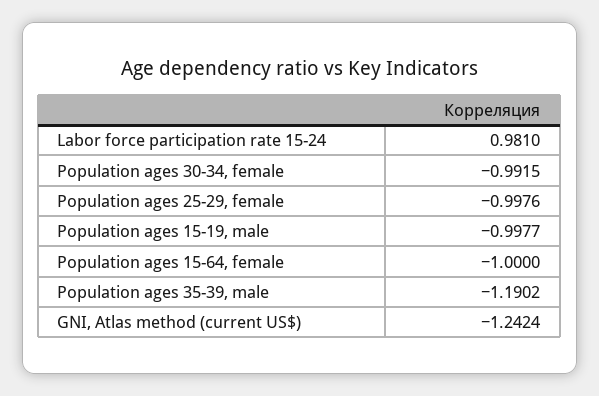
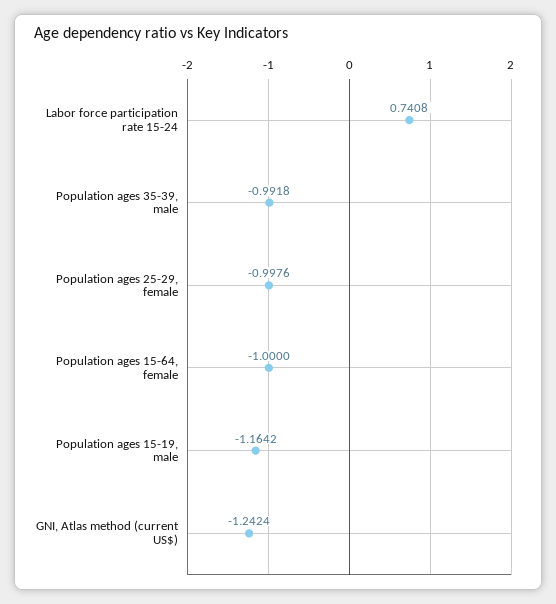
Labor force participation rate 15-24: 0.981 -> 0.7408
Population ages 30-34, female: -0.9915 -> none
Population ages 15-19, male: -0.9977 -> -1.1642
Population ages 35-39, male: -1.1902 -> -0.9918

